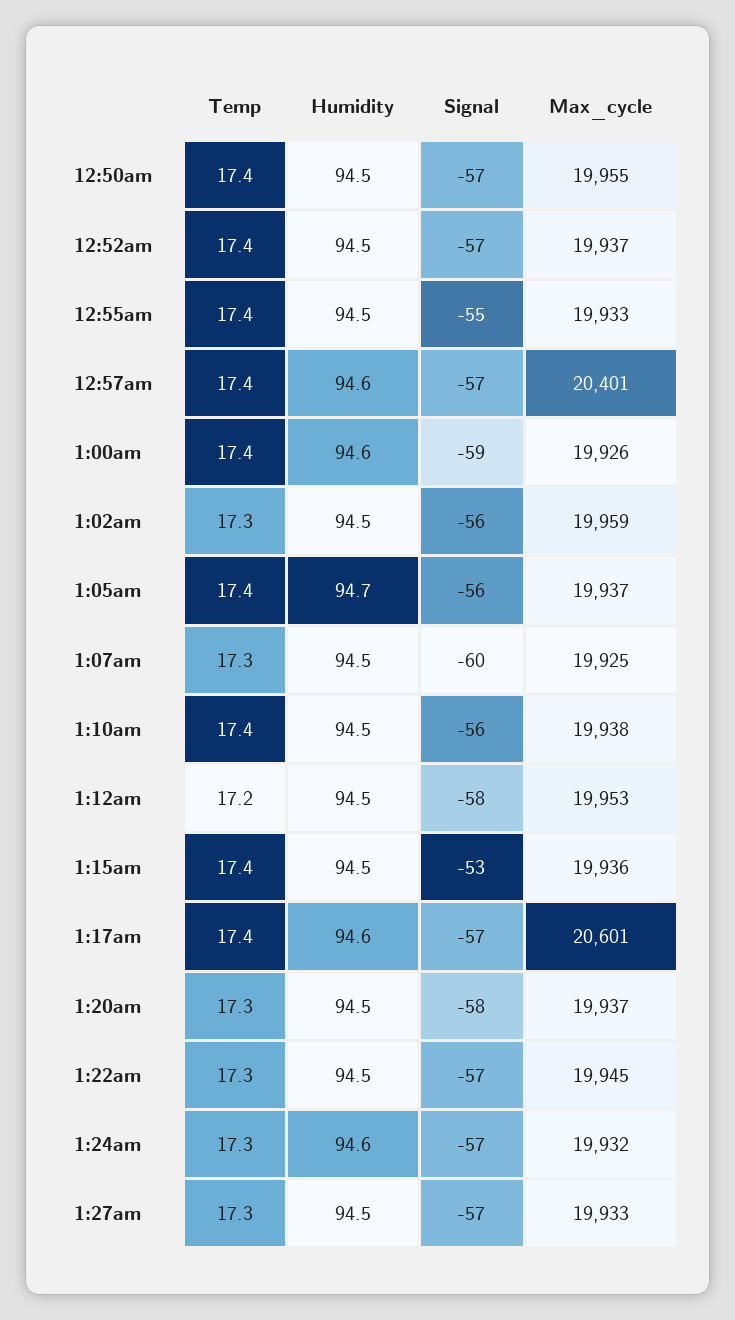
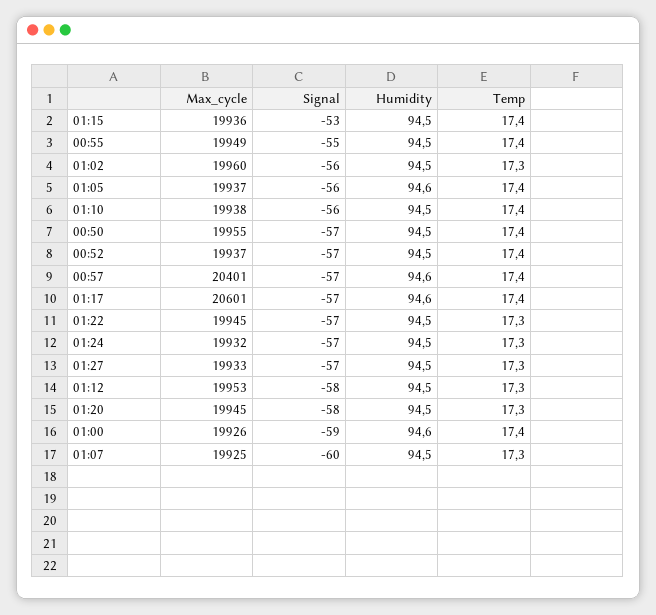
Max_cycle, 12:55am: 19933 -> 19949
Max_cycle, 1:02am: 19959 -> 19960
Humidity, 1:05am: 94.7 -> 94.6
Temp, 1:12am: 17.2 -> 17.3
Max_cycle, 1:20am: 19937 -> 19945
Humidity, 1:24am: 94.6 -> 94.5

